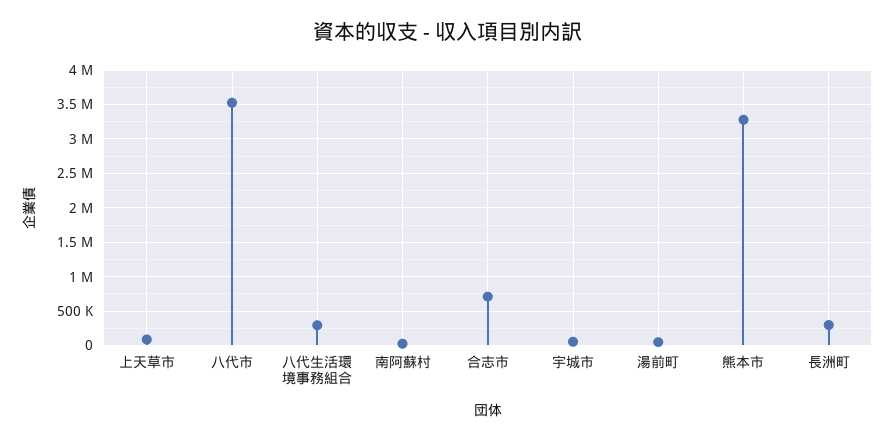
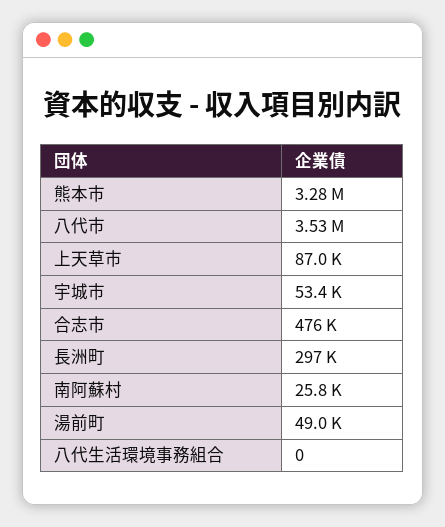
八代生活環境事務組合: 300000 -> 0
合志市: 700000 -> 476000

